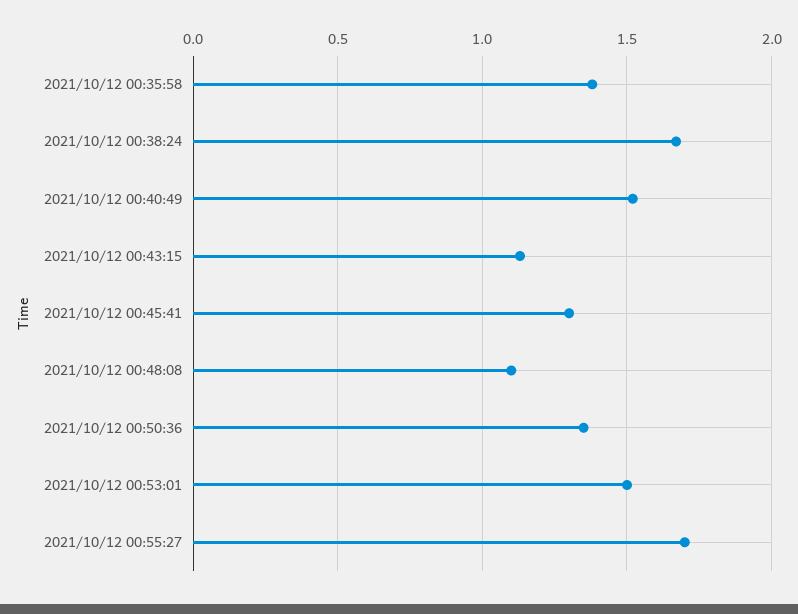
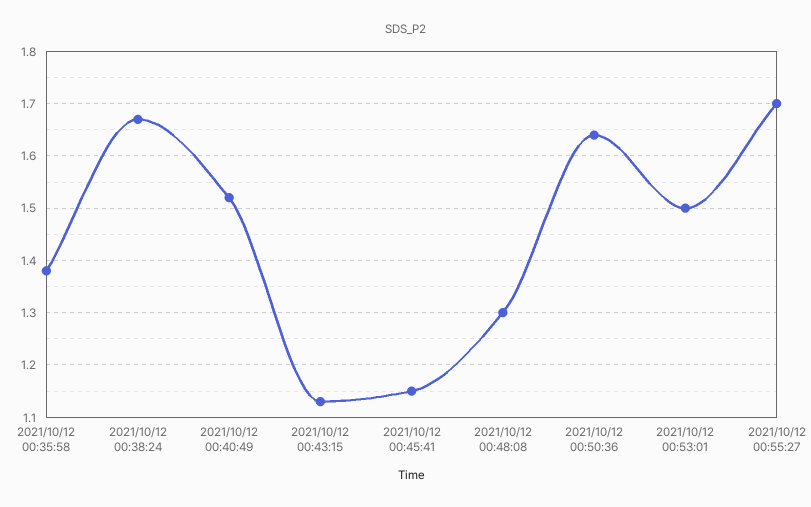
2021/10/12 00:45:41: 1.3 -> 1.15
2021/10/12 00:48:08: 1.1 -> 1.3
2021/10/12 00:50:36: 1.35 -> 1.65

